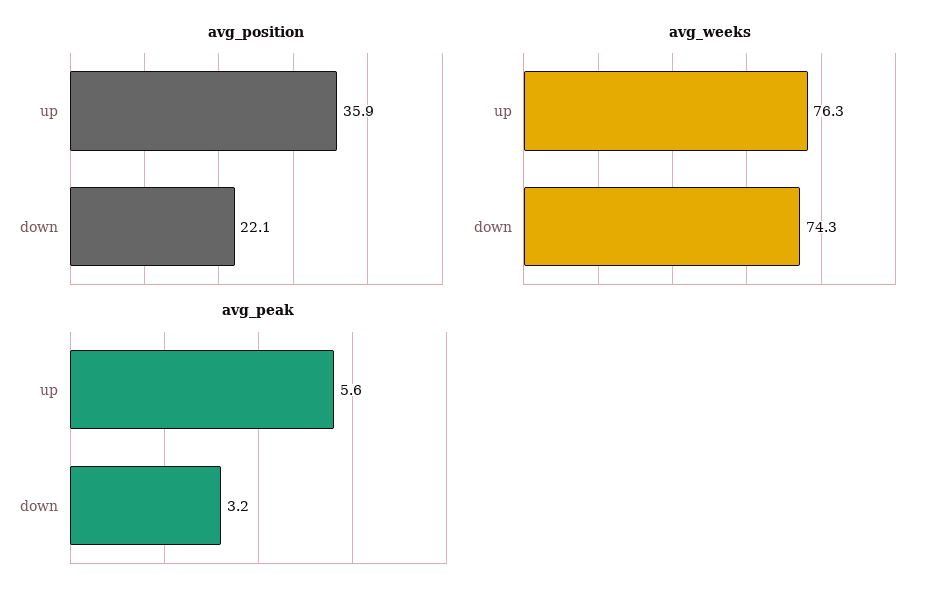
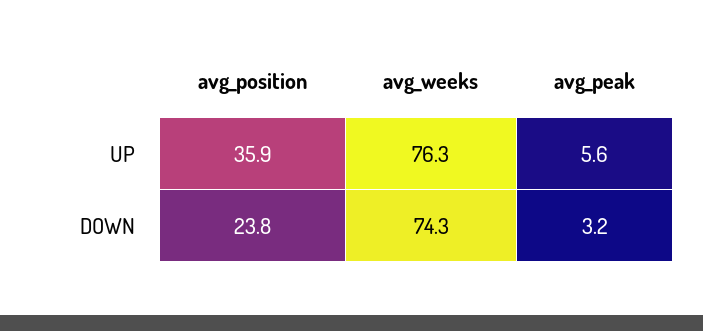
avg_position, down: 22.1 -> 23.8

